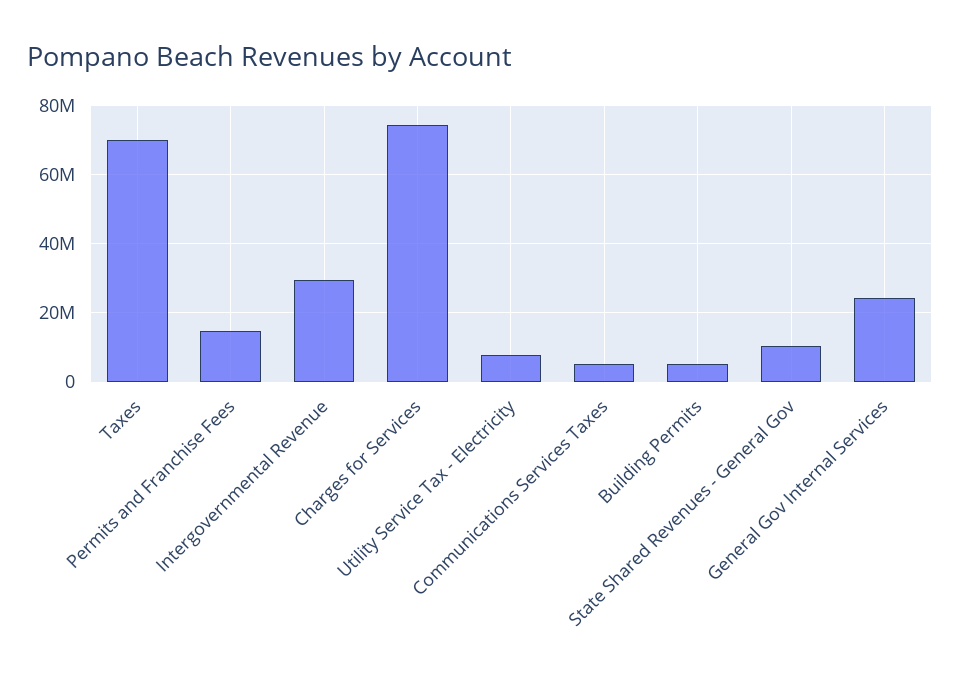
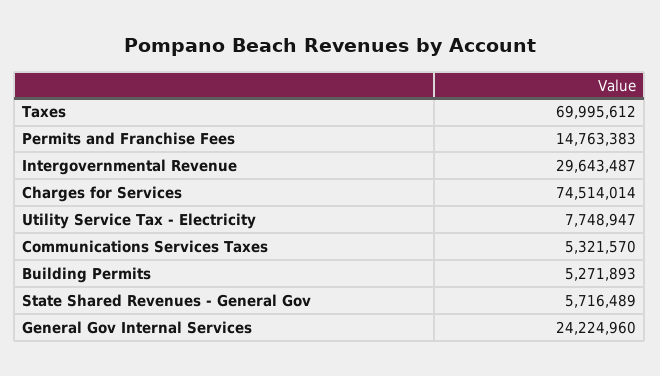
State Shared Revenues - General Gov: 10000000 -> 5716489

